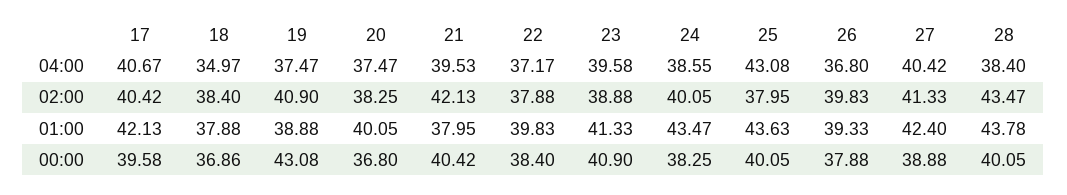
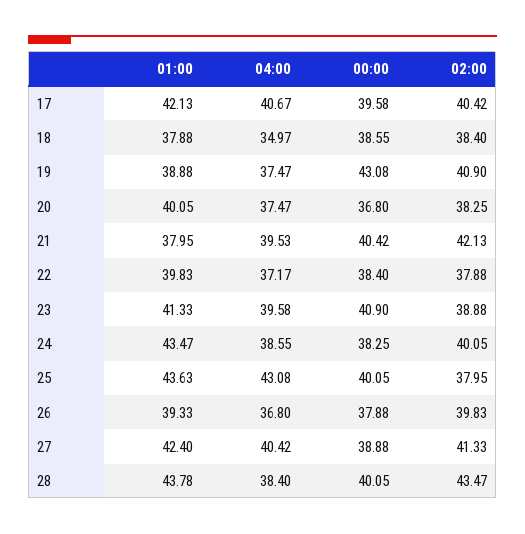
18, 00:00: 36.86 -> 38.55

